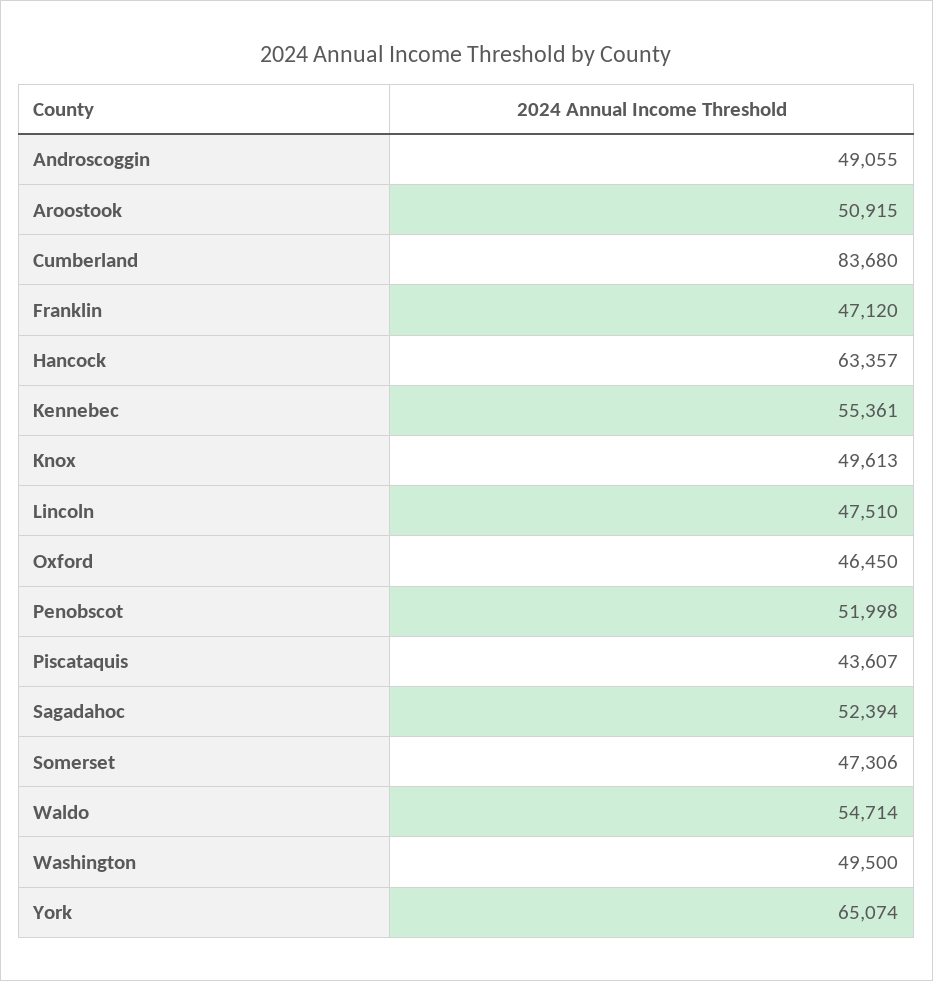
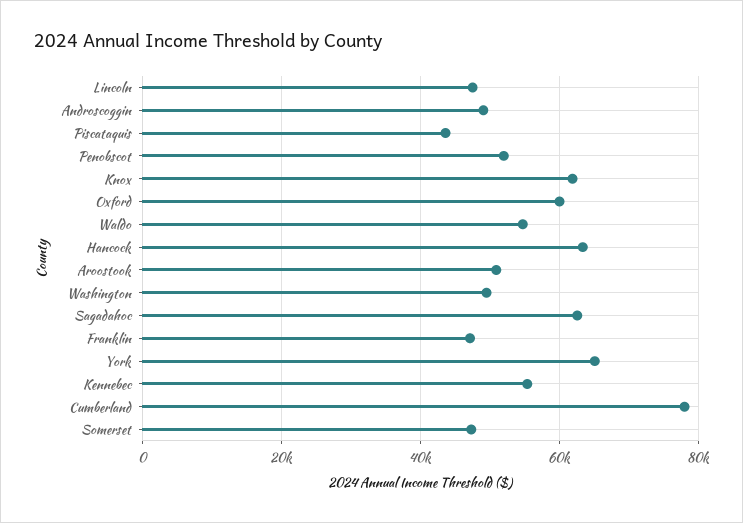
Cumberland: 83680 -> 78000
Knox: 49613 -> 62000
Oxford: 46450 -> 60000
Sagadahoc: 52394 -> 62000

